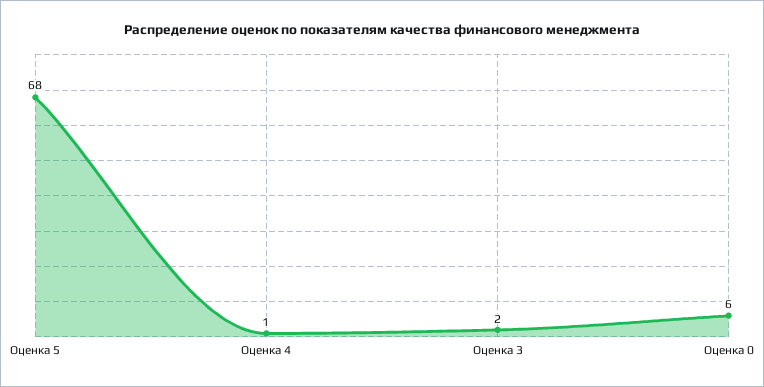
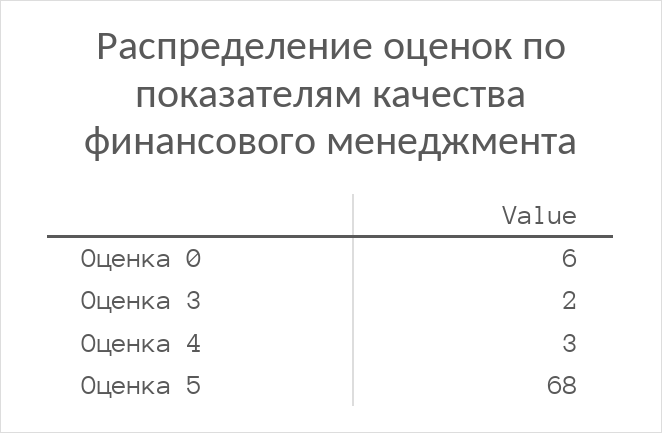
Оценка 4: 1 -> 3

